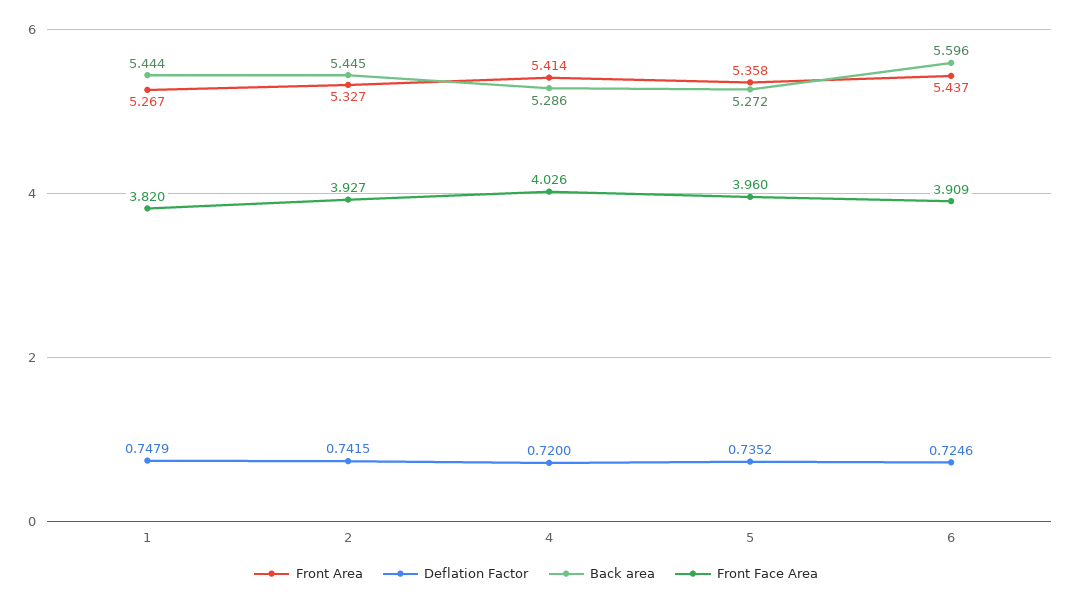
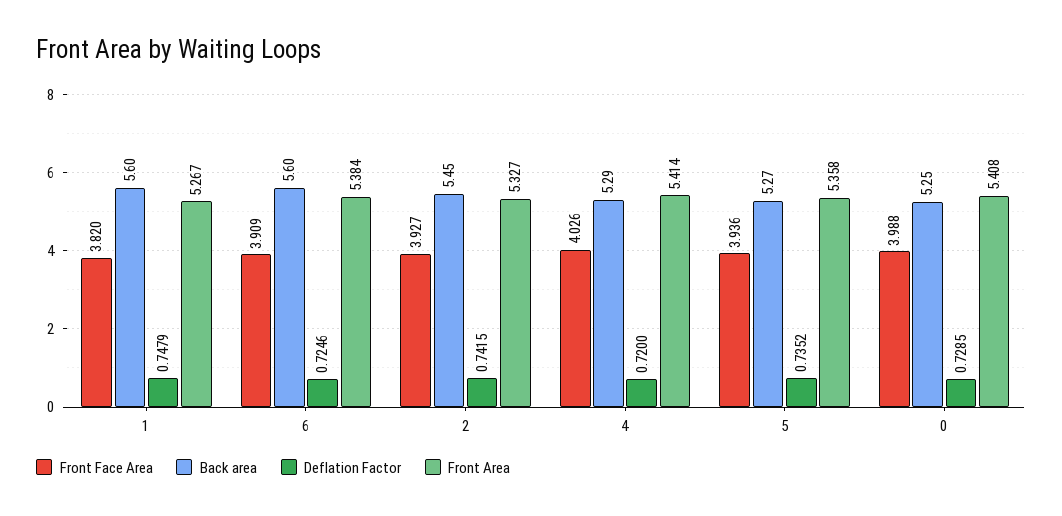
Back area, 1: 5.444 -> 5.6
Front Face Area, 5: 3.96 -> 3.936
Front Area, 6: 5.437 -> 5.384
Front Face Area, 0: none -> 3.988
Back area, 0: none -> 5.25
Deflation Factor, 0: none -> 0.7285
Front Area, 0: none -> 5.408

